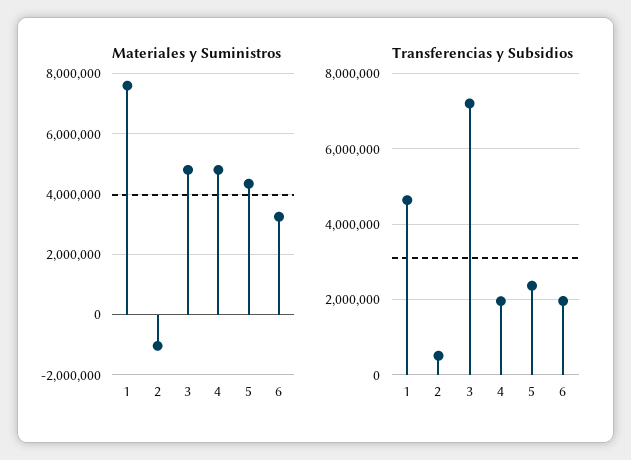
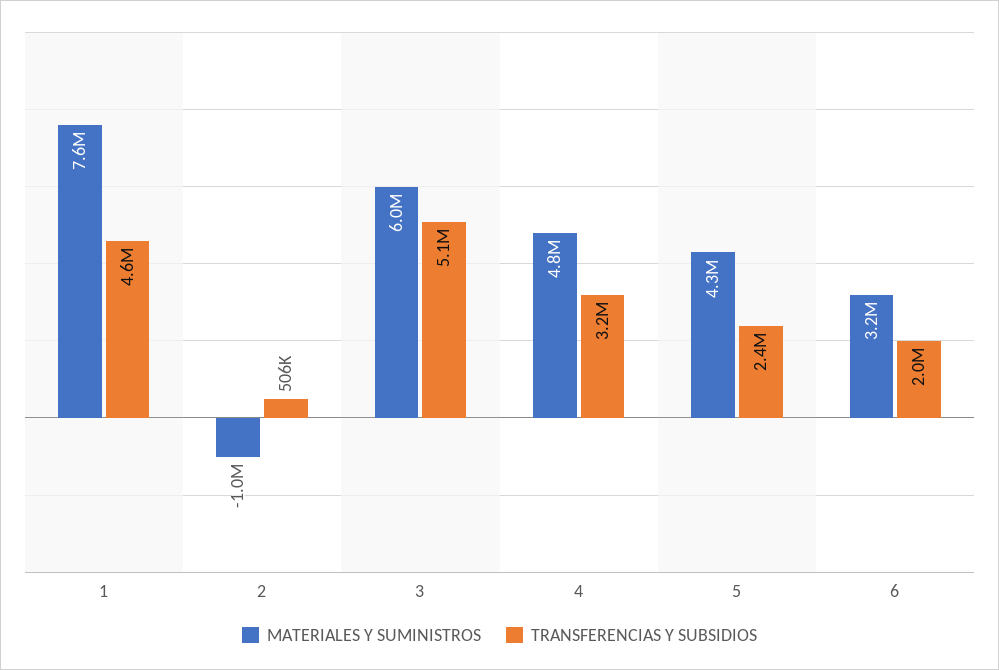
Materiales y Suministros, 3: 4800000 -> 6000000
Transferencias y Subsidios, 3: 7200000 -> 5100000
Transferencias y Subsidios, 4: 2000000 -> 3200000

